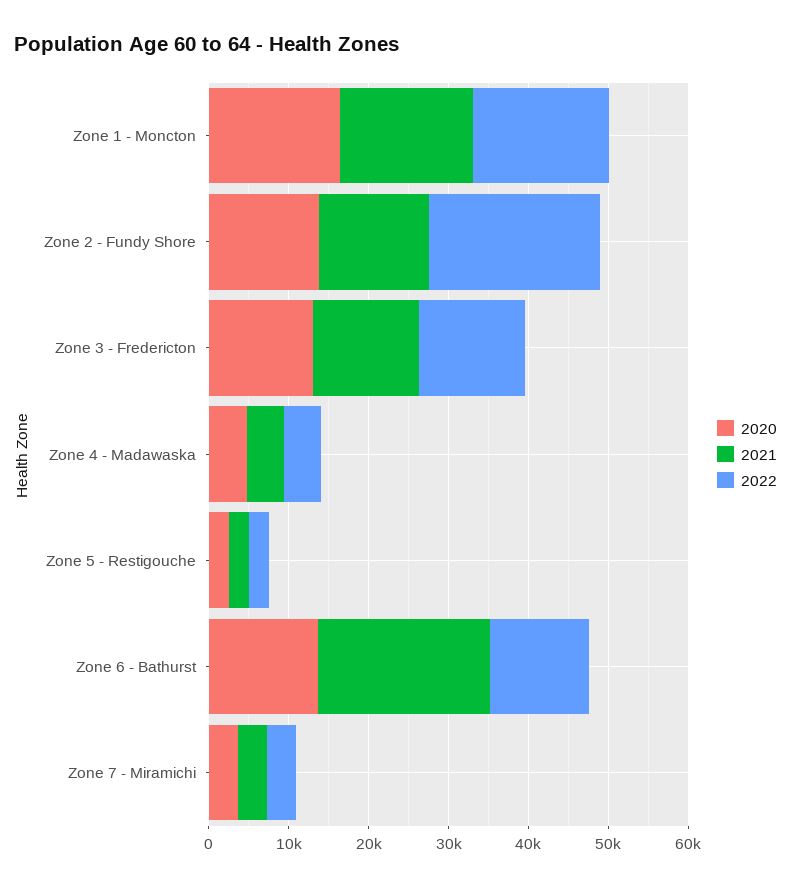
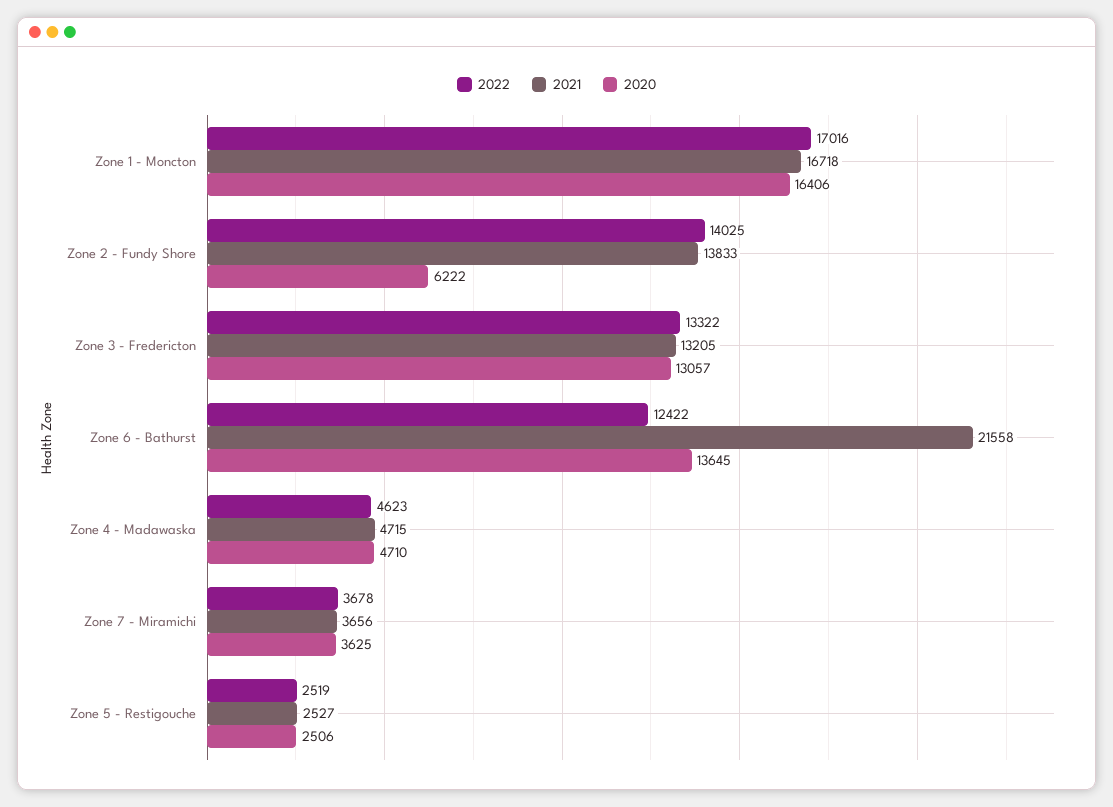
2020, Zone 2 - Fundy Shore: 14000 -> 6222
2022, Zone 2 - Fundy Shore: 22000 -> 14025

